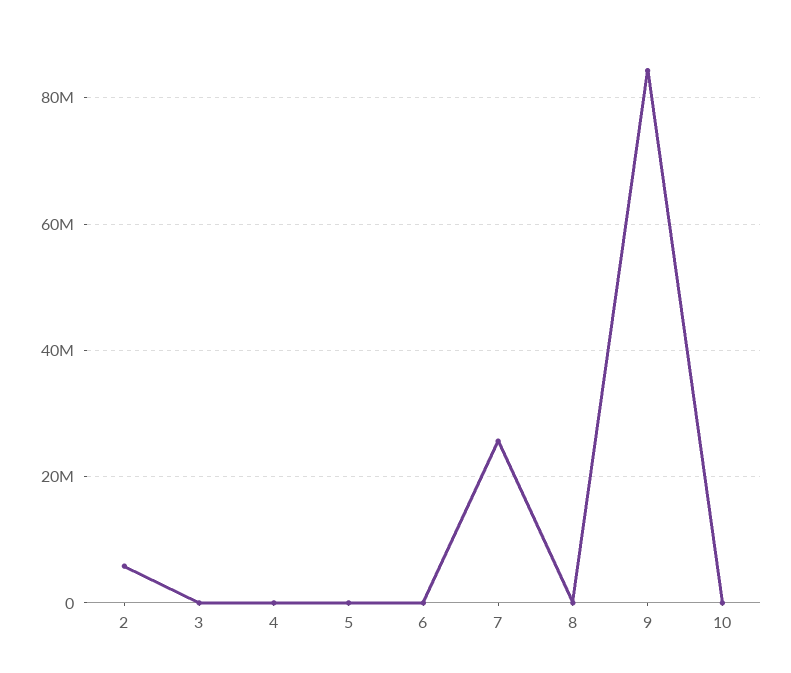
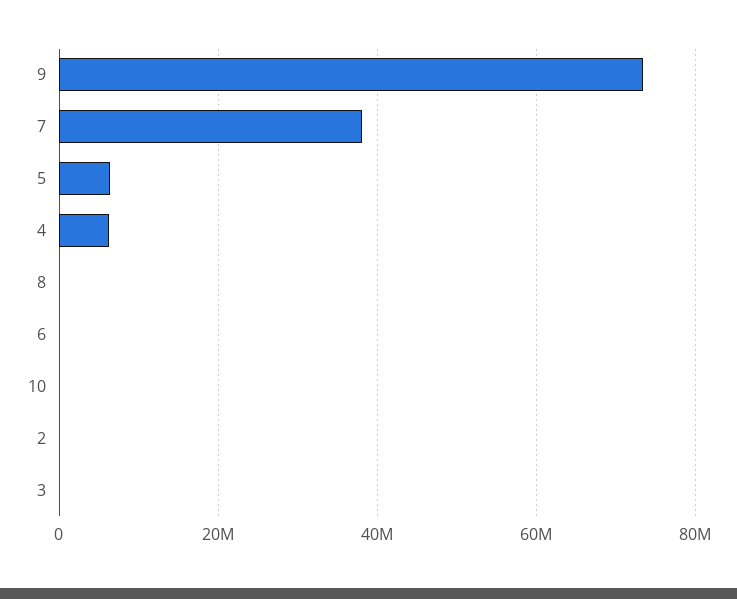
2: 6000000 -> 0
4: 0 -> 6000000
5: 0 -> 6000000
7: 26000000 -> 38000000
9: 84000000 -> 74000000

